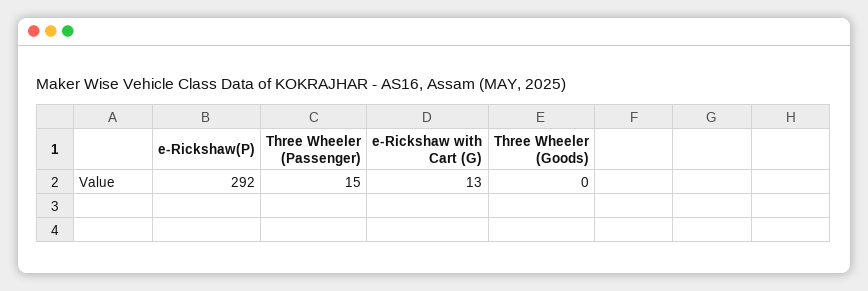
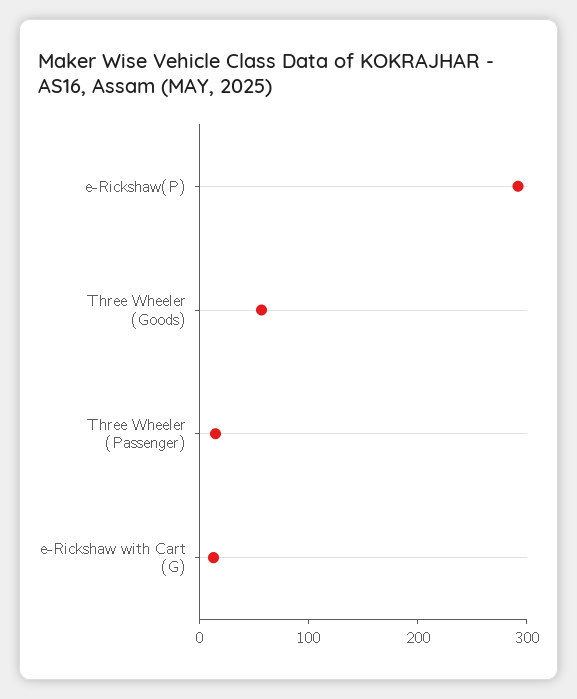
Three Wheeler (Goods): 0 -> 60

